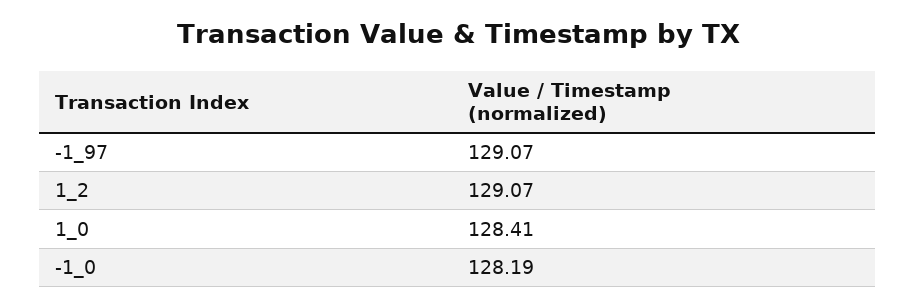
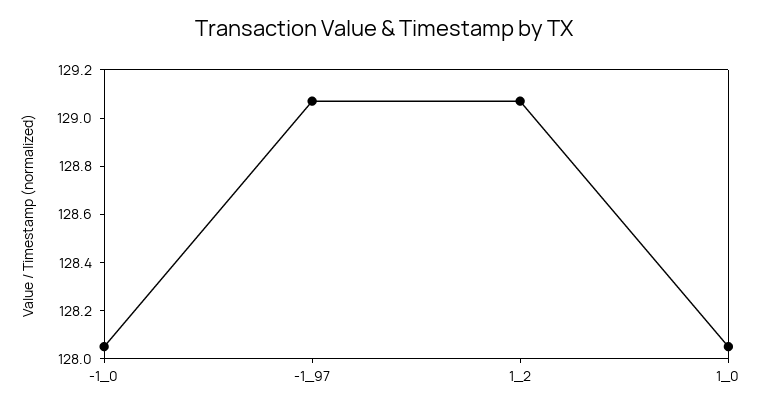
1_0: 128.41 -> 128.05
-1_0: 128.19 -> 128.05

